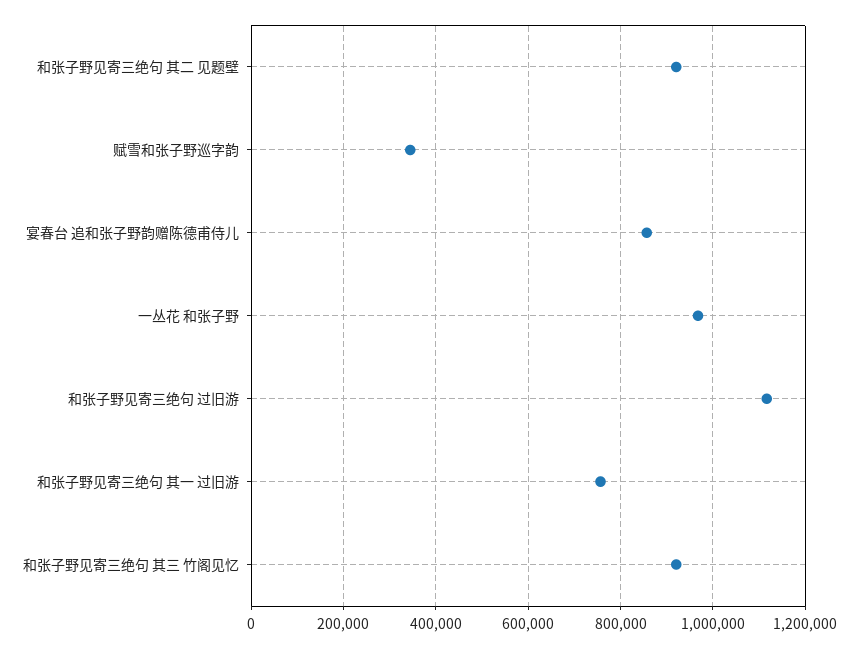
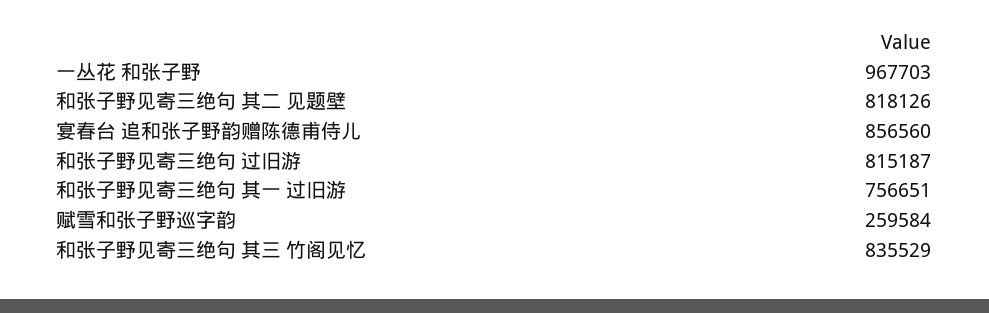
和张子野见寄三绝句 其二 见题壁: 920000 -> 818126
赋雪和张子野巡字韵: 340000 -> 259584
和张子野见寄三绝句 过旧游: 1120000 -> 815187
和张子野见寄三绝句 其三 竹阁见忆: 920000 -> 835529

